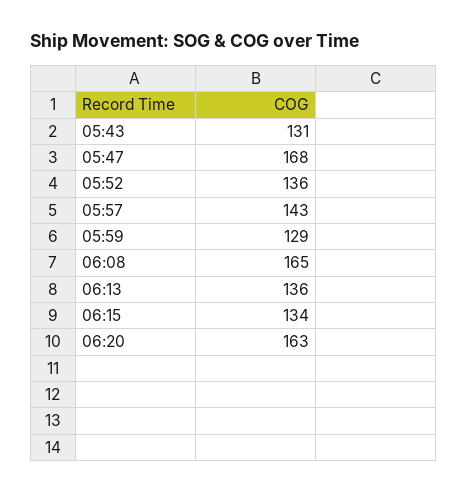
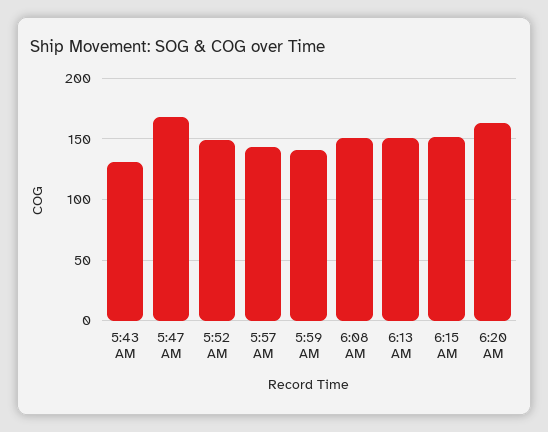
05:52: 136 -> 150
05:59: 129 -> 140
06:08: 165 -> 150
06:13: 136 -> 150
06:15: 134 -> 150

